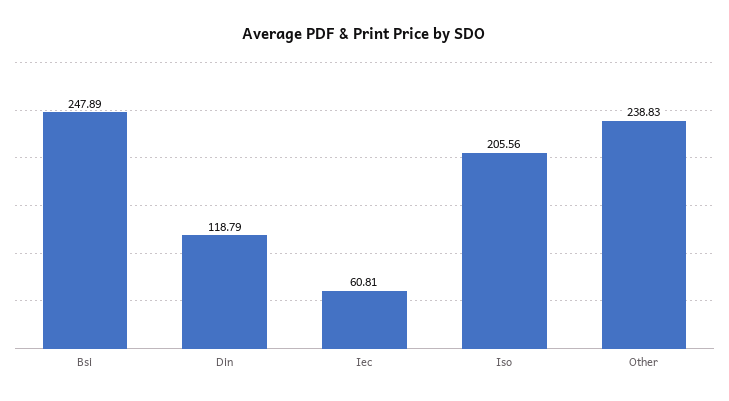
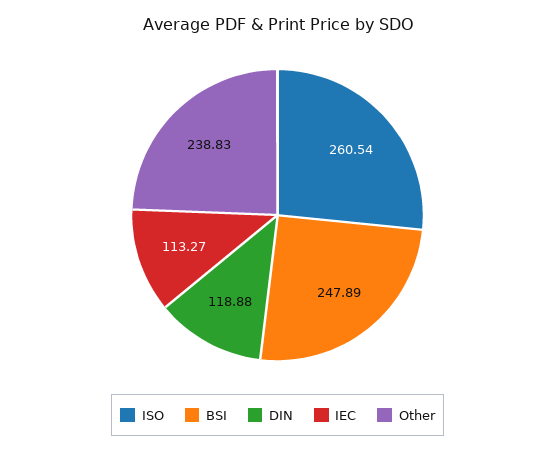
Din: 118.79 -> 118.88
Iec: 60.81 -> 113.27
Iso: 205.56 -> 260.54

